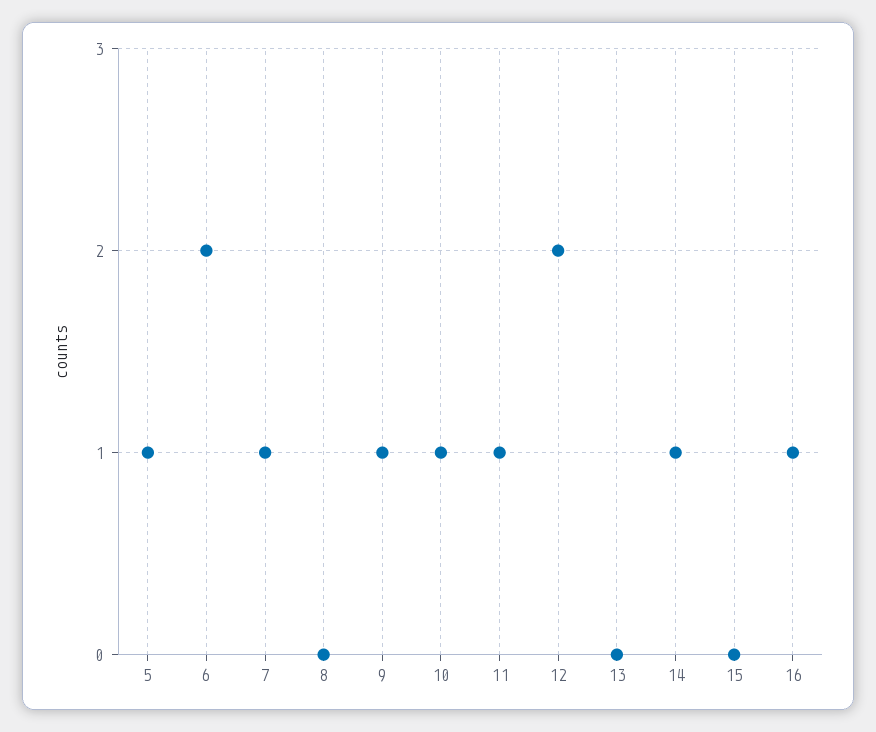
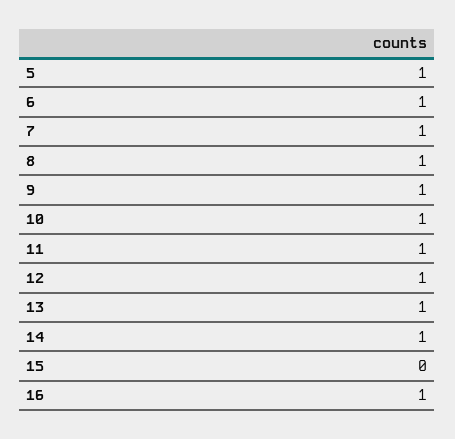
6: 2 -> 1
8: 0 -> 1
12: 2 -> 1
13: 0 -> 1

